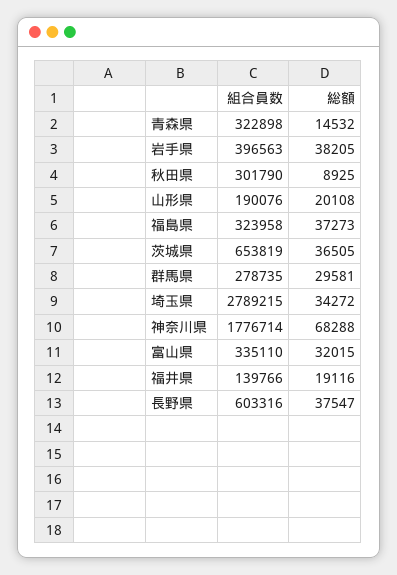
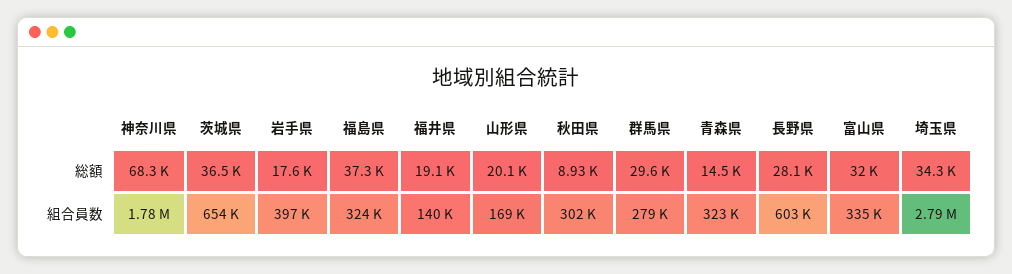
総額, 岩手県: 38205 -> 17600
組合員数, 山形県: 190076 -> 169000
総額, 長野県: 37547 -> 28100

